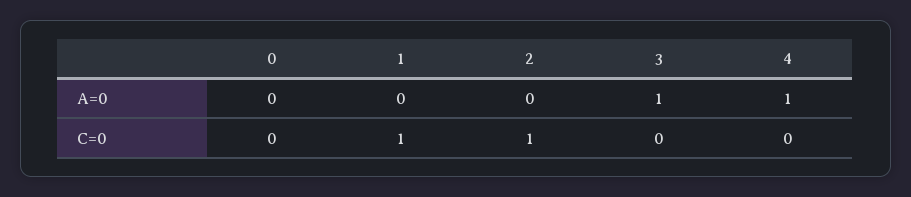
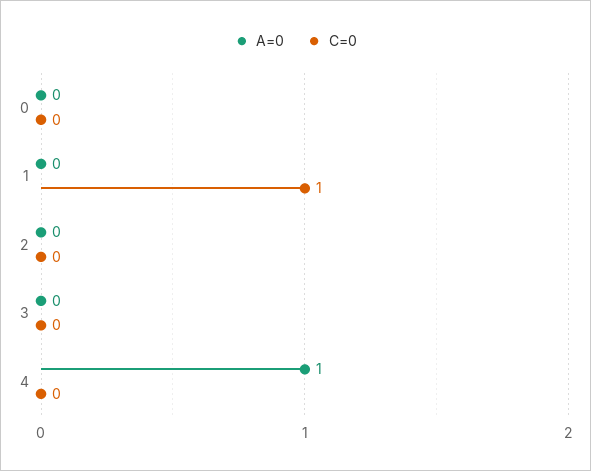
A=0, 3: 1 -> 0
C=0, 2: 1 -> 0

